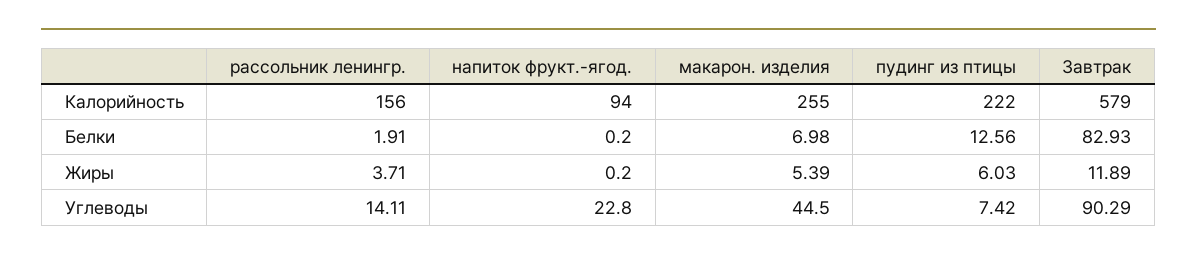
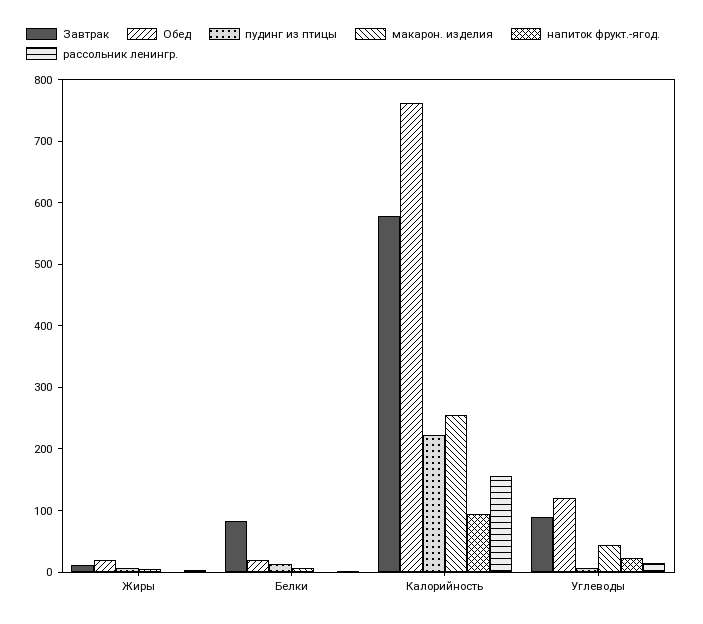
Обед, Жиры: none -> 20
Обед, Белки: none -> 20
Обед, Калорийность: none -> 760
Обед, Углеводы: none -> 120

